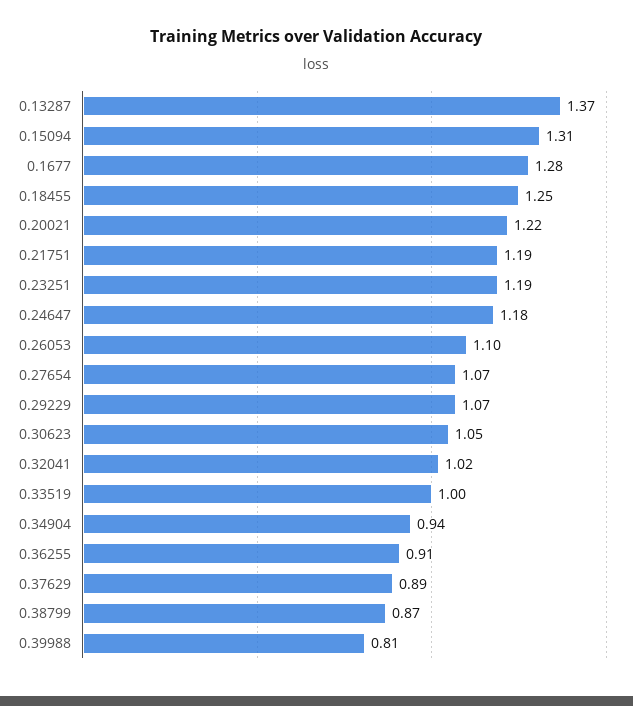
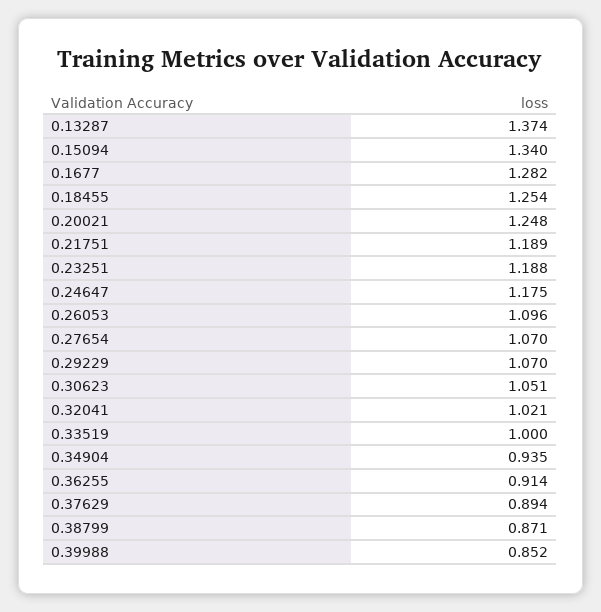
0.15094: 1.31 -> 1.34
0.20021: 1.22 -> 1.248
0.39988: 0.81 -> 0.852

